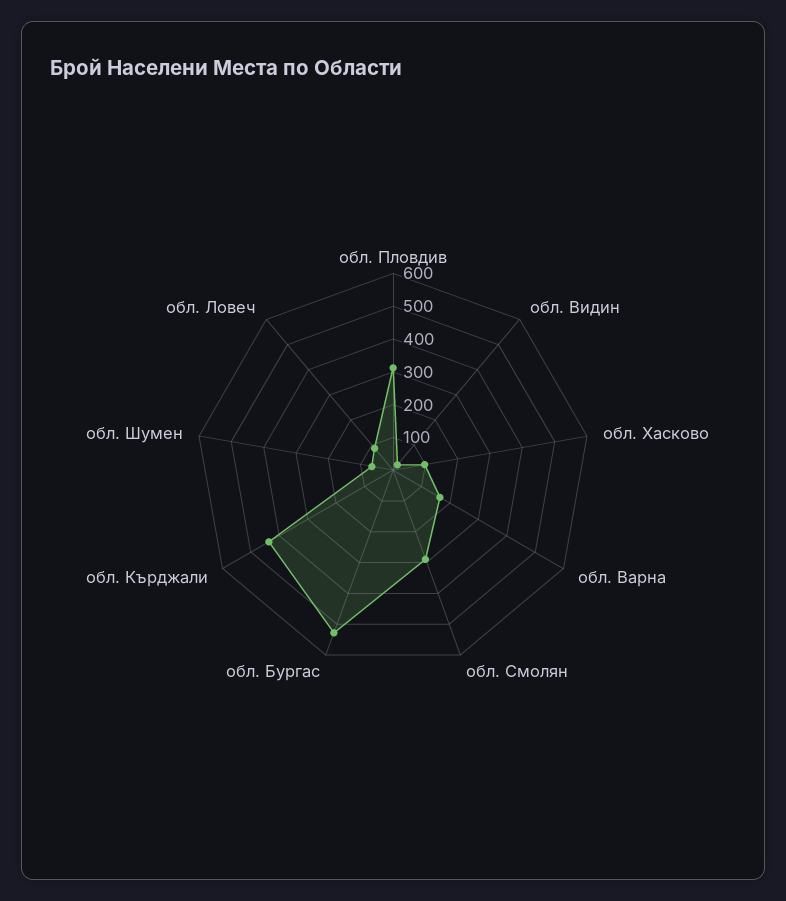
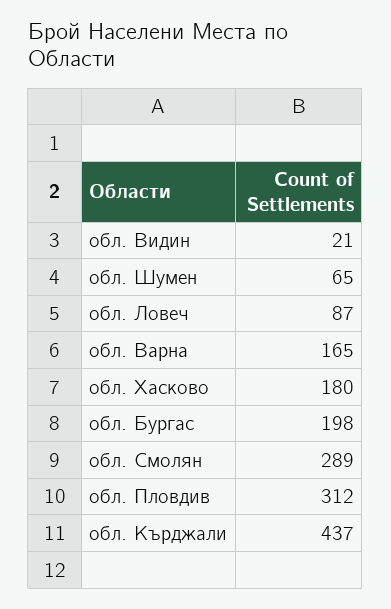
обл. Хасково: 100 -> 180
обл. Бургас: 525 -> 198

